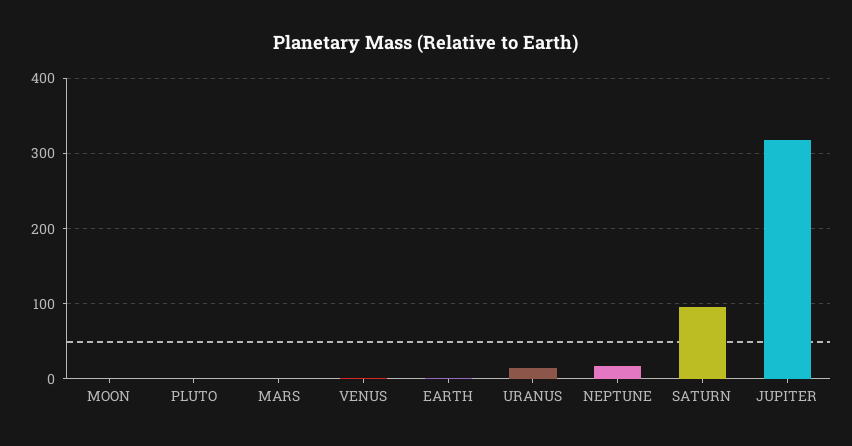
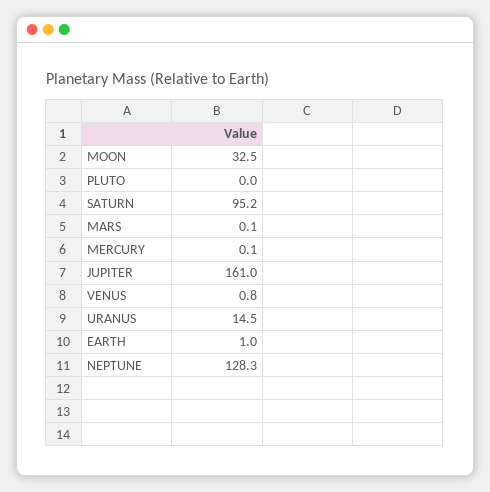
MOON: 0 -> 32.5
NEPTUNE: 20 -> 128.3
JUPITER: 320 -> 161
MERCURY: none -> 0.1

